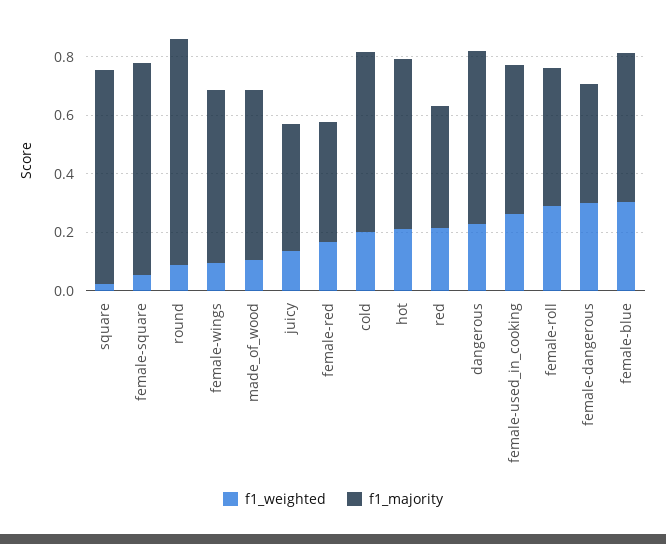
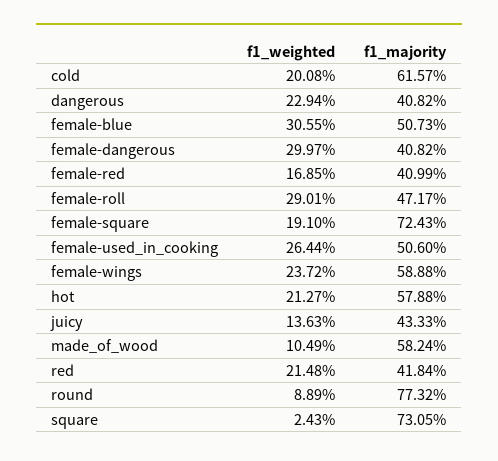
f1_weighted, female-square: 0.05 -> 0.191
f1_weighted, female-wings: 0.1 -> 0.2372
f1_majority, dangerous: 0.6 -> 0.4082

